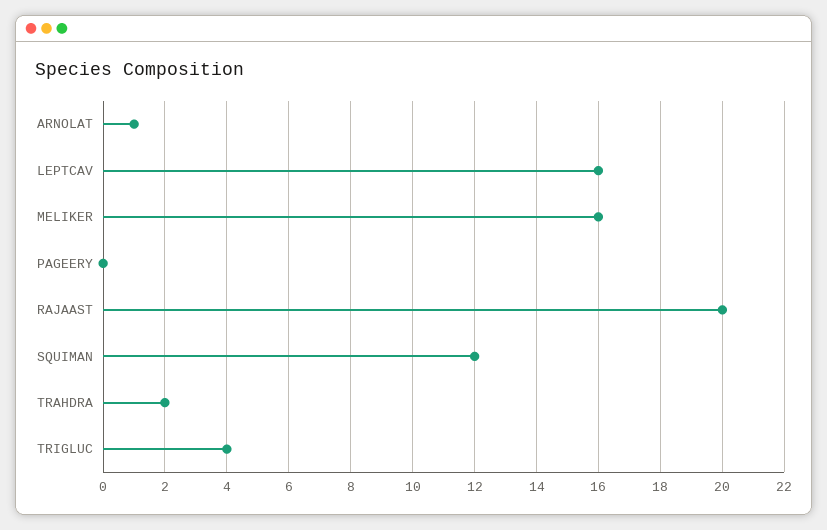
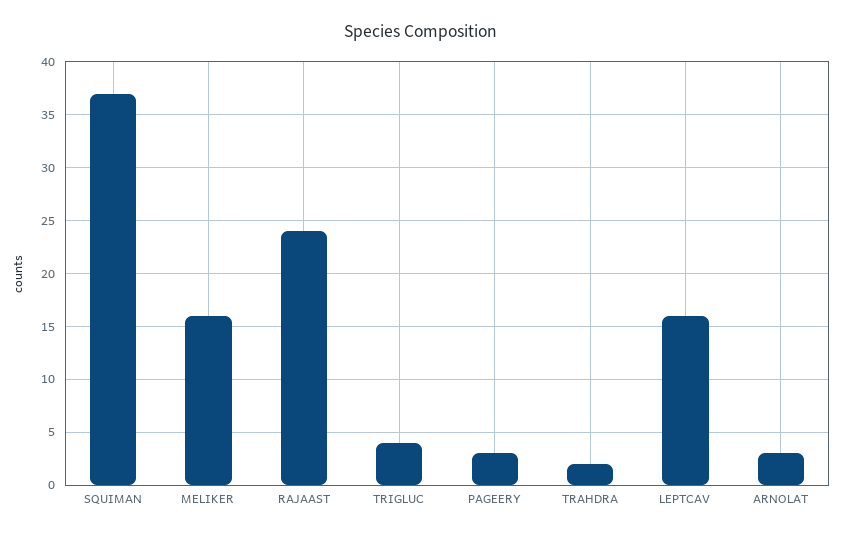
ARNOLAT: 1 -> 3
PAGEERY: 0 -> 3
RAJAAST: 20 -> 24
SQUIMAN: 12 -> 37

